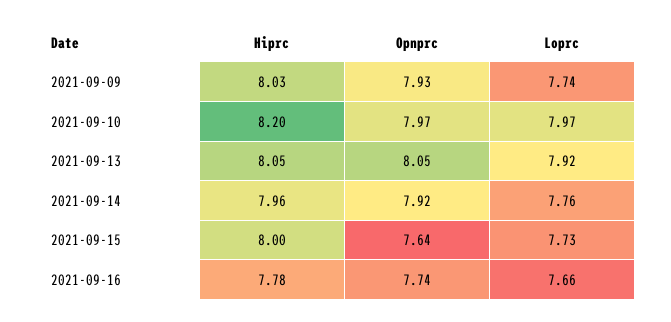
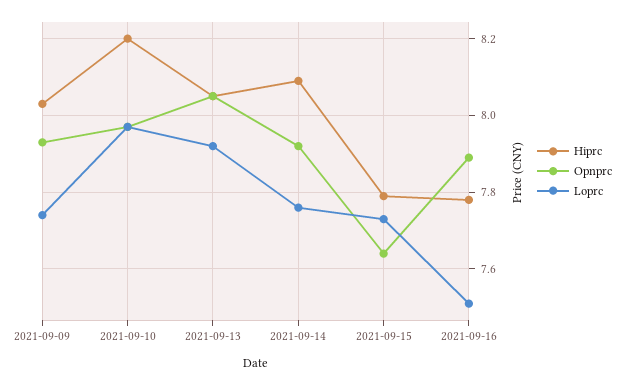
Hiprc, 2021-09-14: 7.96 -> 8.1
Hiprc, 2021-09-15: 8 -> 7.8
Opnprc, 2021-09-16: 7.74 -> 7.9
Loprc, 2021-09-16: 7.66 -> 7.5

